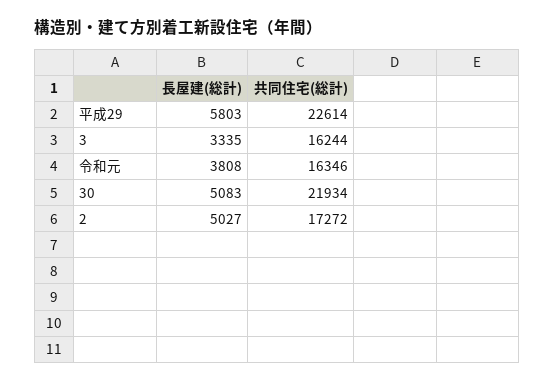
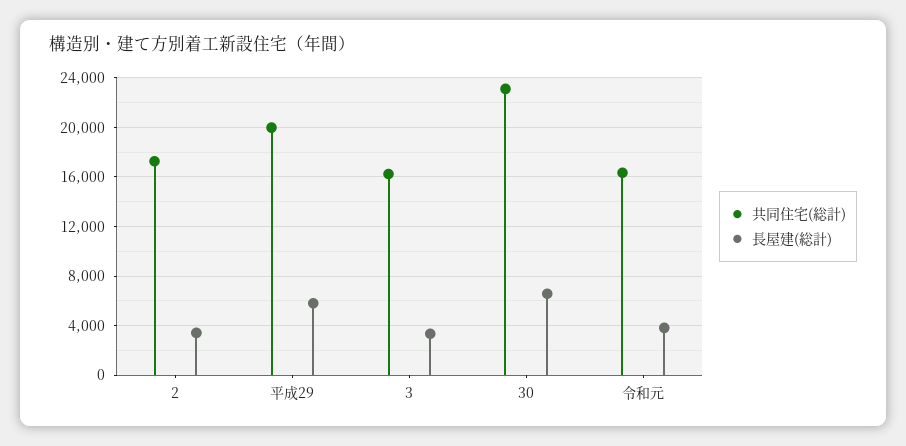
共同住宅(総計), 平成29: 22614 -> 20000
長屋建(総計), 30: 5083 -> 6500
共同住宅(総計), 30: 21934 -> 23000
長屋建(総計), 2: 5027 -> 3500

